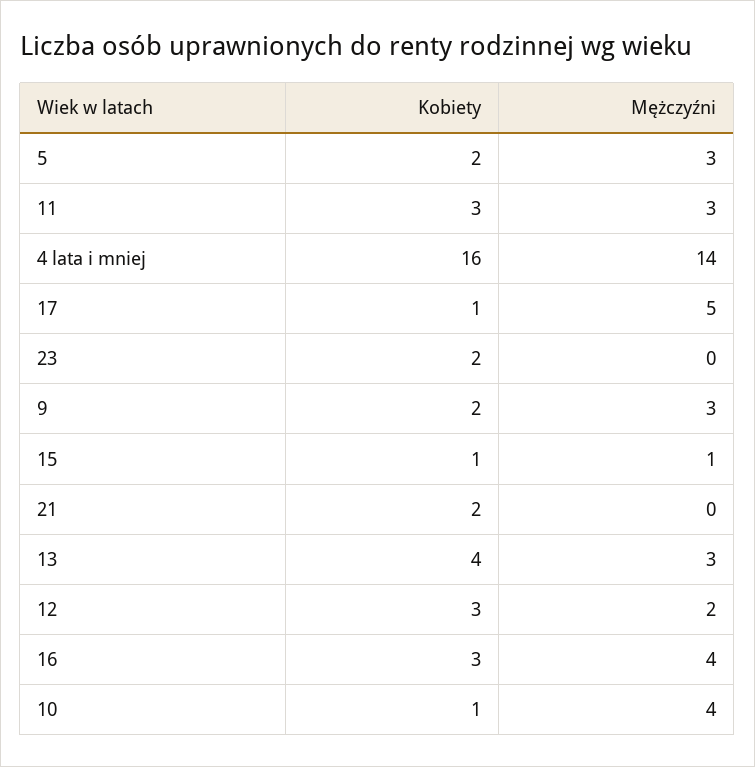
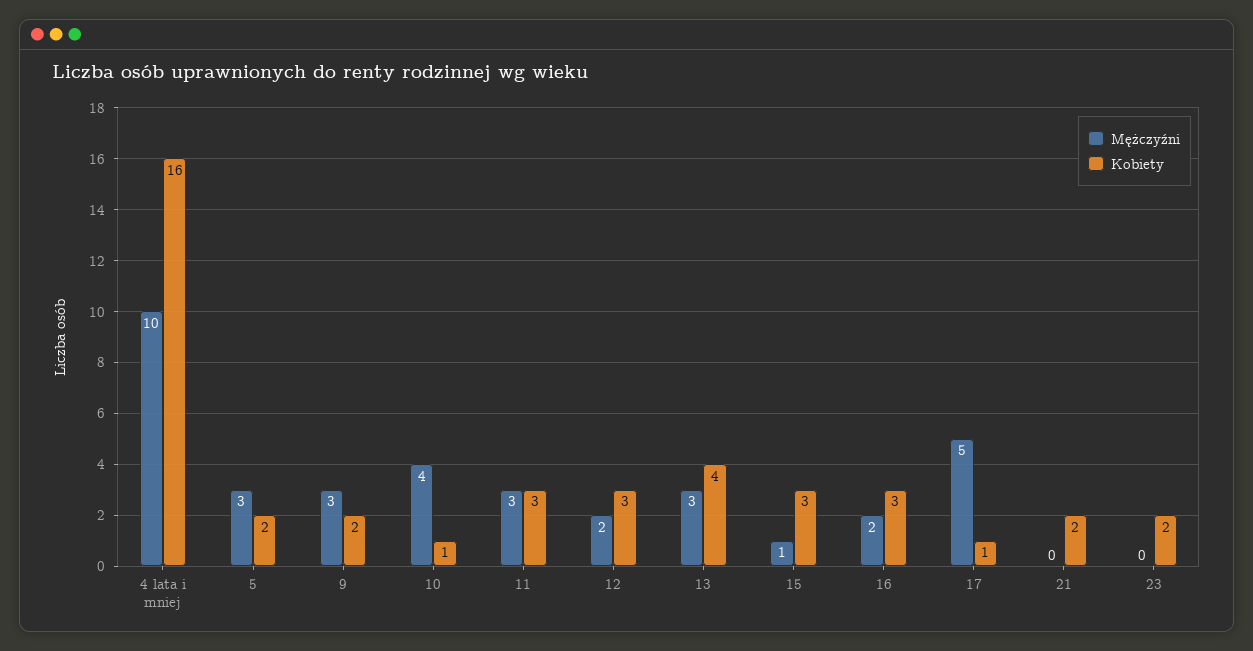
Mężczyźni, 4 lata i mniej: 14 -> 10
Kobiety, 15: 1 -> 3
Mężczyźni, 16: 4 -> 2

